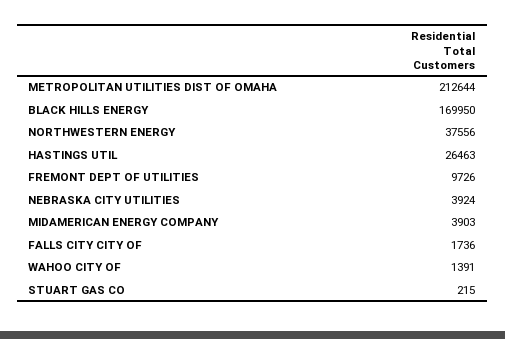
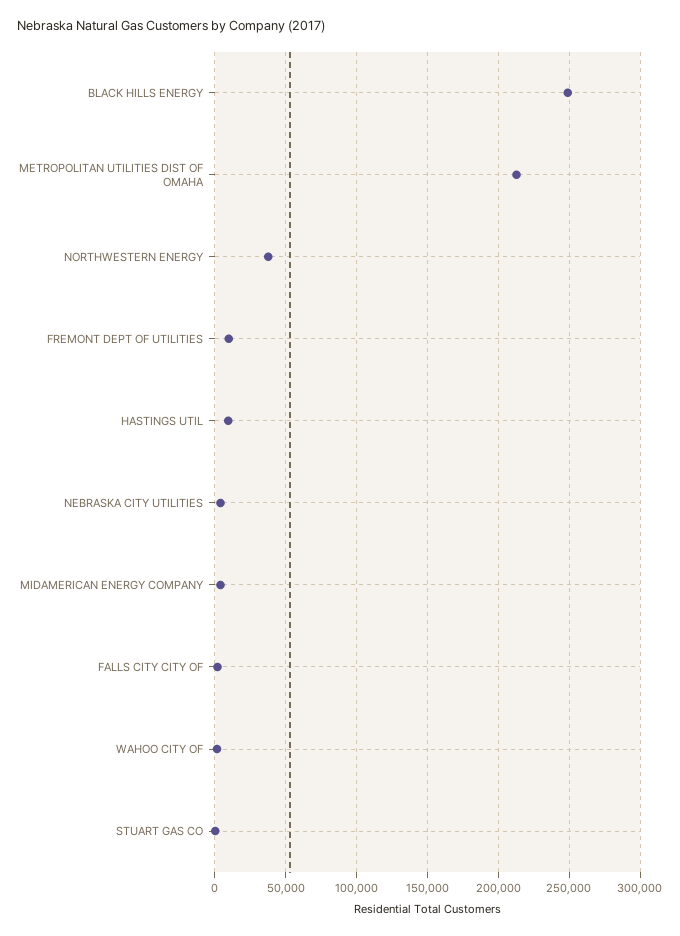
BLACK HILLS ENERGY: 169950 -> 250000
HASTINGS UTIL: 26463 -> 10000

